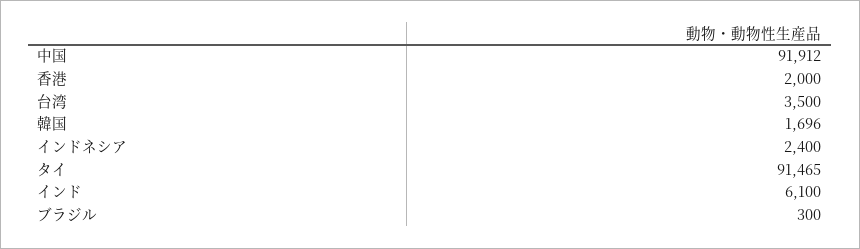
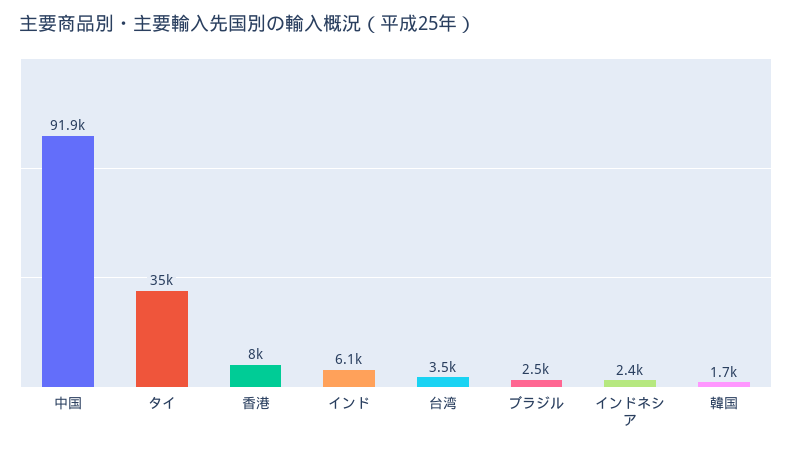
香港: 2000 -> 8000
タイ: 91465 -> 35000
ブラジル: 300 -> 2500

